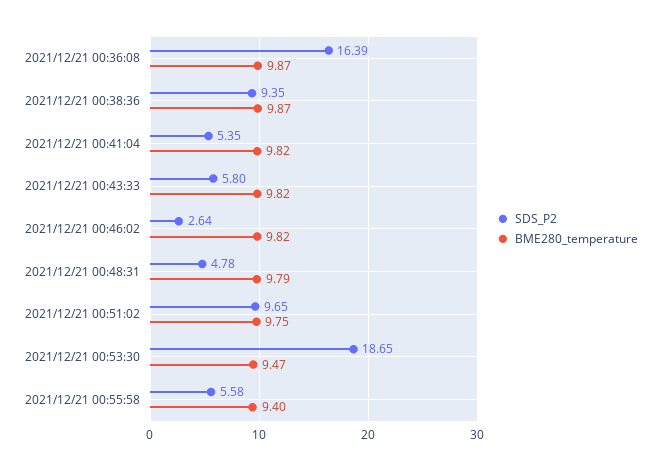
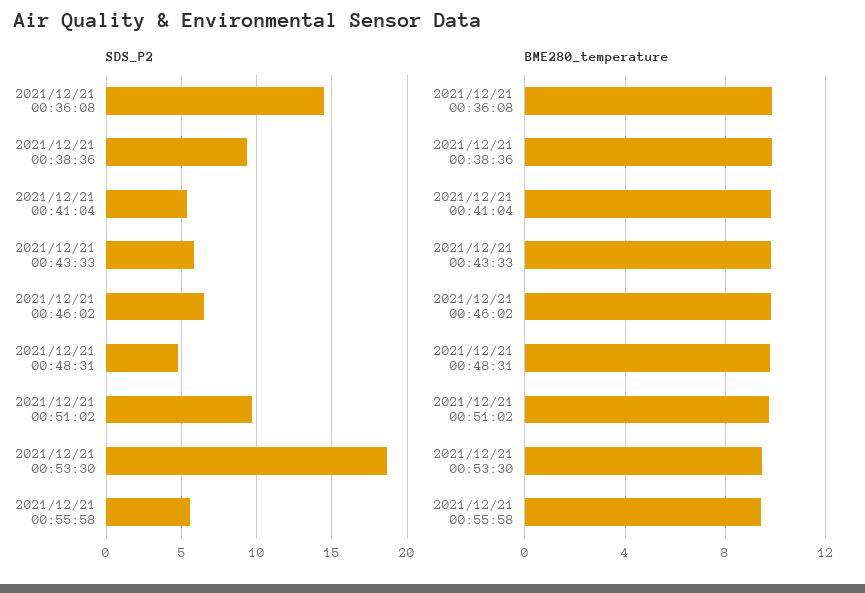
SDS_P2, 2021/12/21 00:36:08: 16.39 -> 14.5
SDS_P2, 2021/12/21 00:46:02: 2.64 -> 6.5

